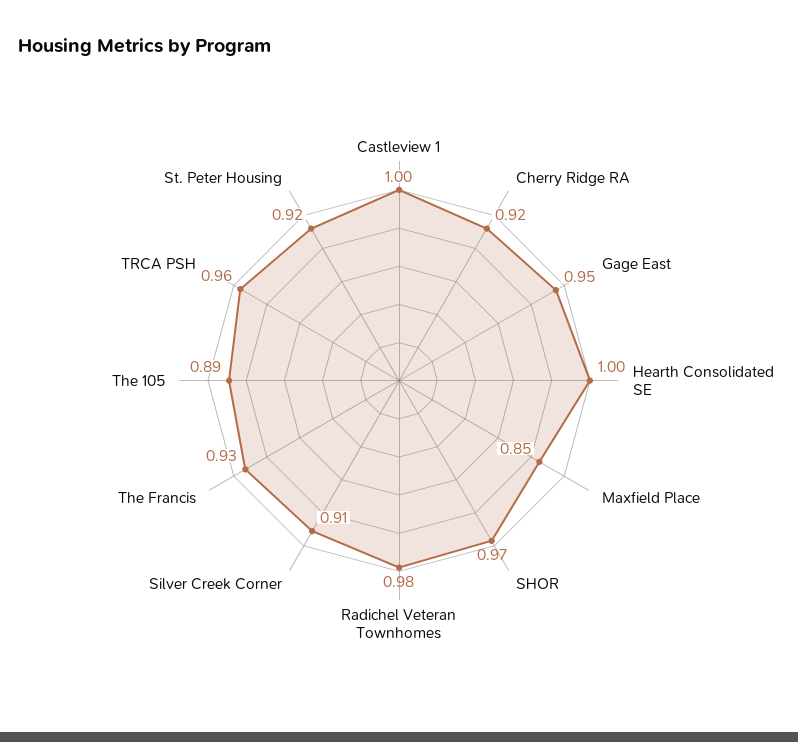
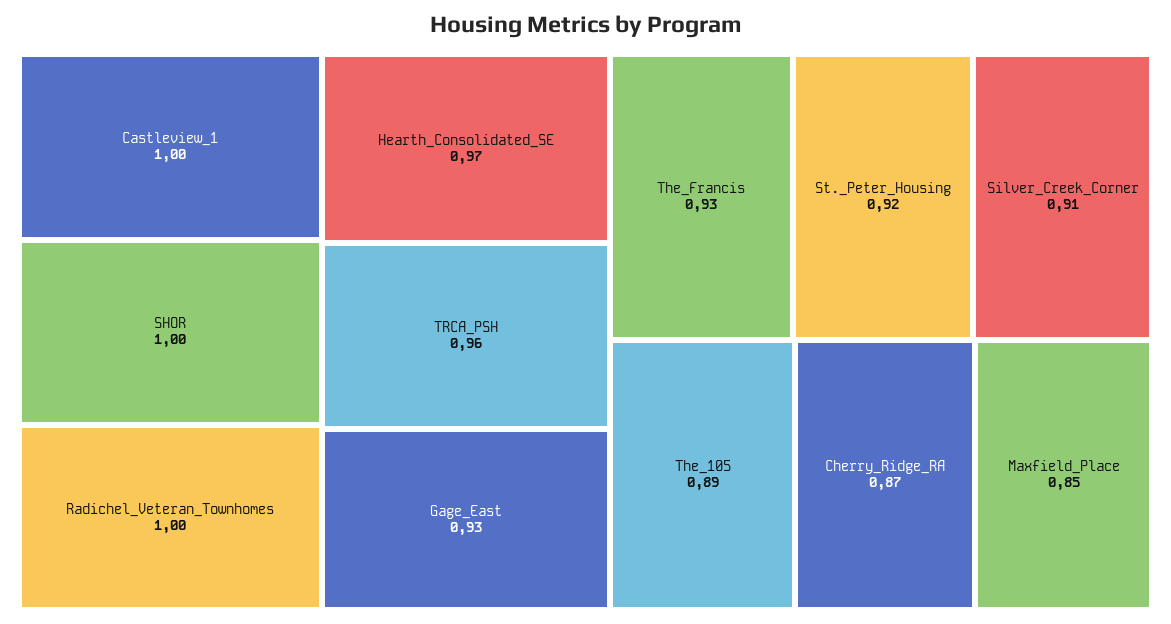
Cherry Ridge RA: 0.92 -> 0.87
Gage East: 0.95 -> 0.93
Hearth Consolidated SE: 1 -> 0.97
SHOR: 0.97 -> 1
Radichel Veteran Townhomes: 0.98 -> 1

